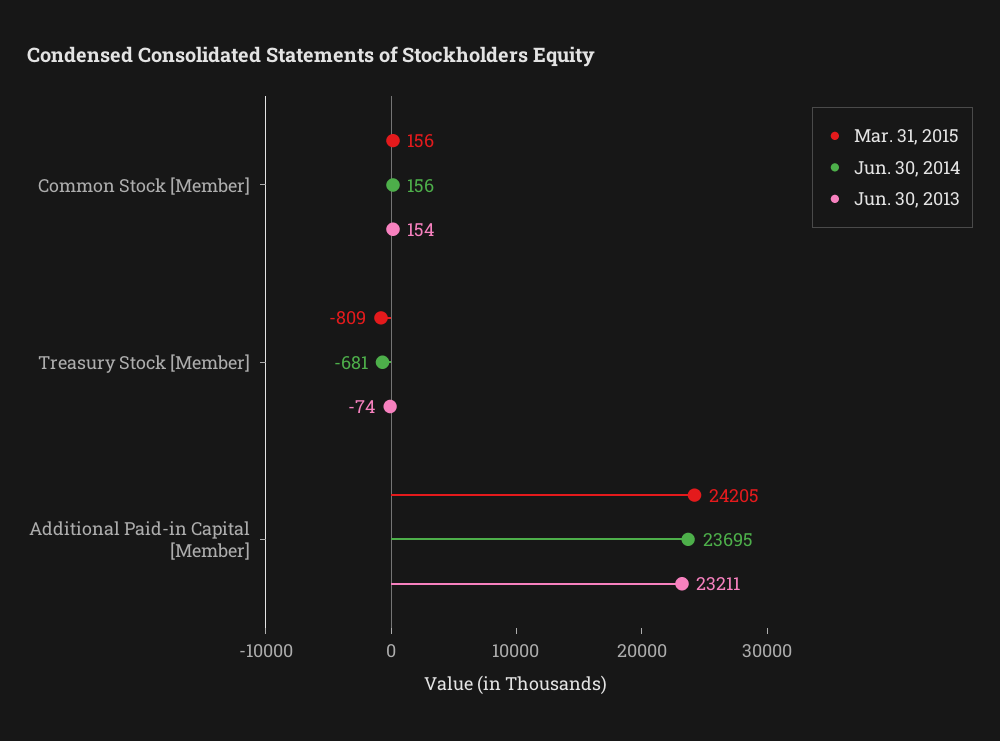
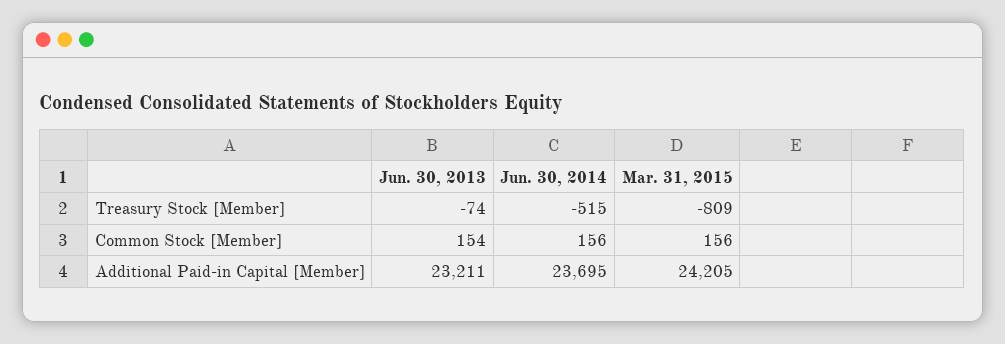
Jun. 30, 2014, Treasury Stock [Member]: -681 -> -515

